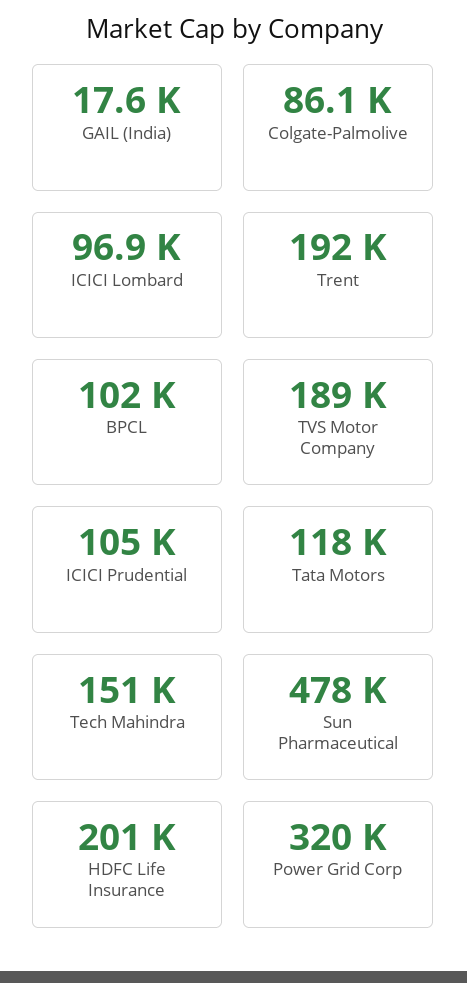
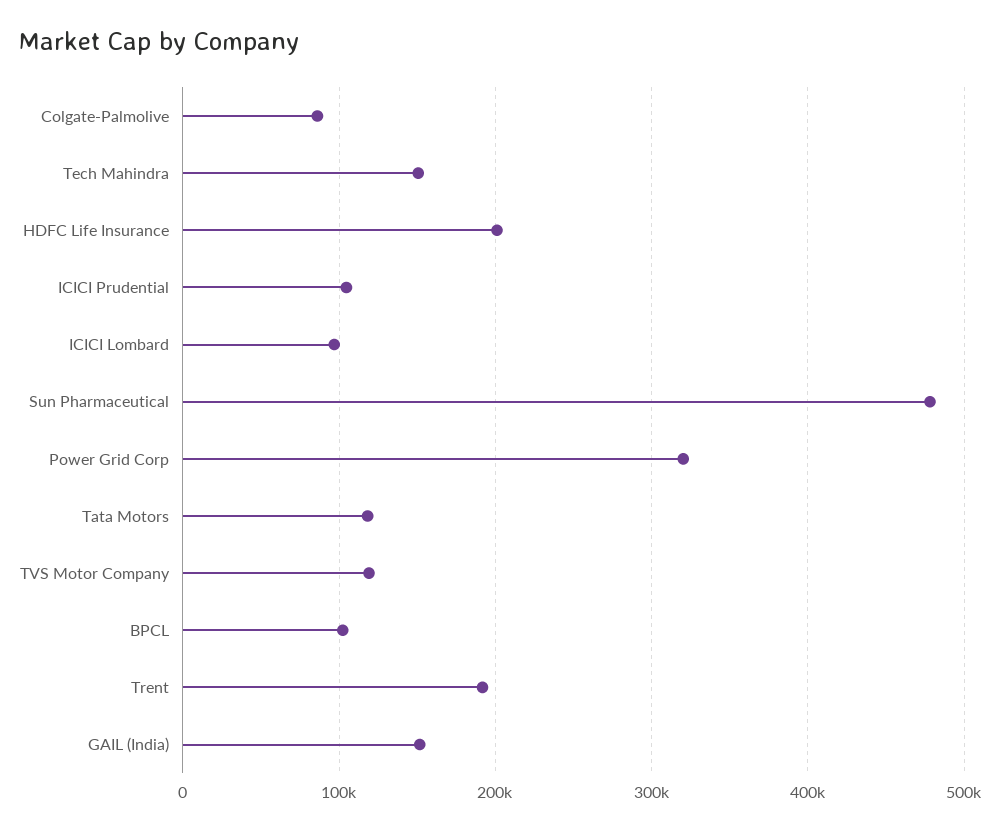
GAIL (India): 17600 -> 150000
TVS Motor Company: 189000 -> 120000

